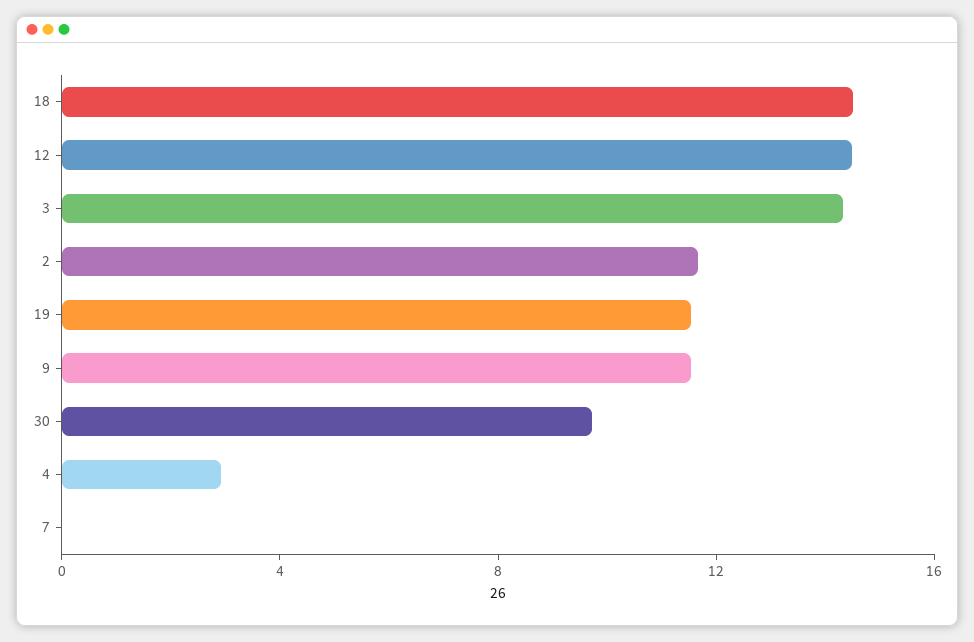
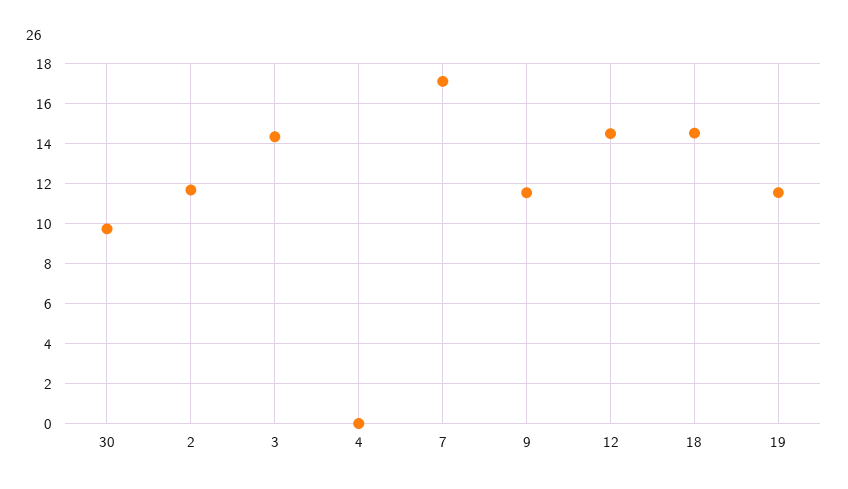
4: 3 -> 0
7: 0 -> 17

